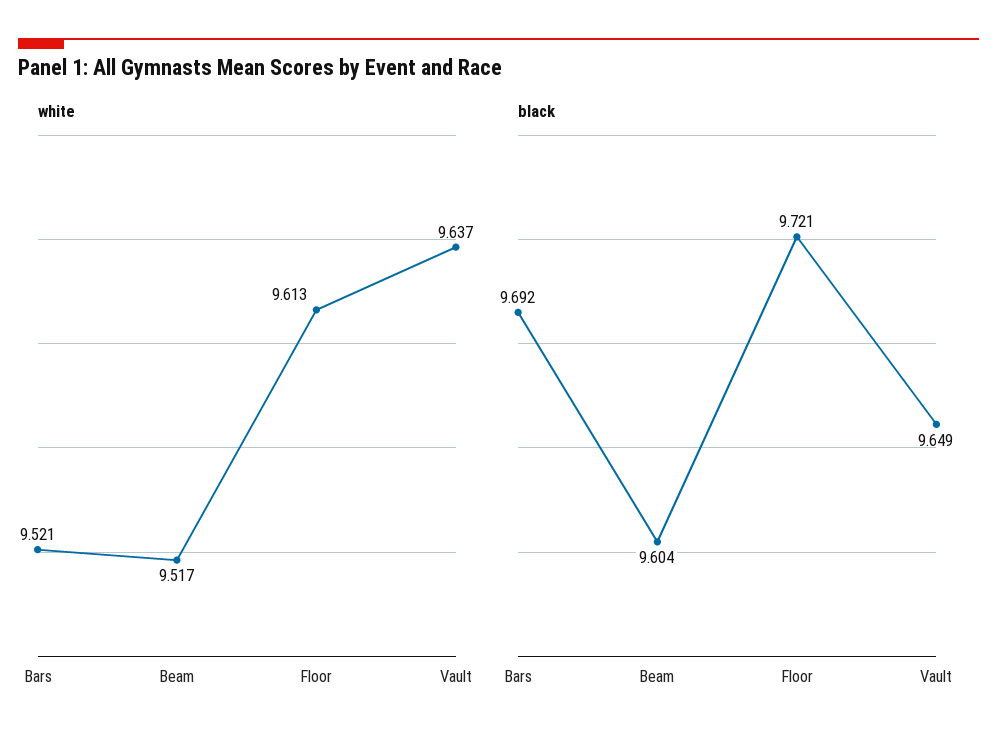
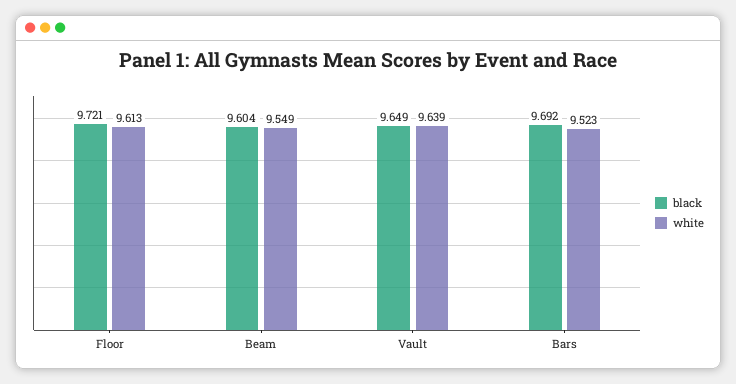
white, Bars: 9.521 -> 9.523
white, Beam: 9.517 -> 9.549
white, Vault: 9.637 -> 9.639

